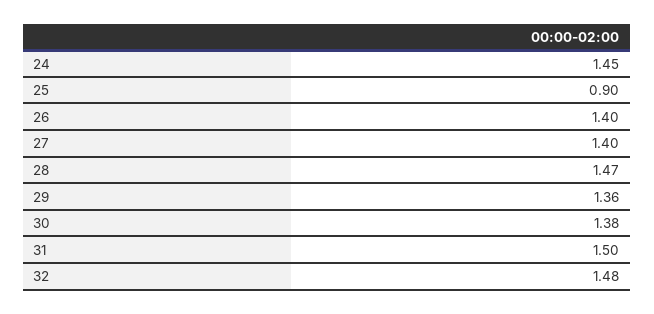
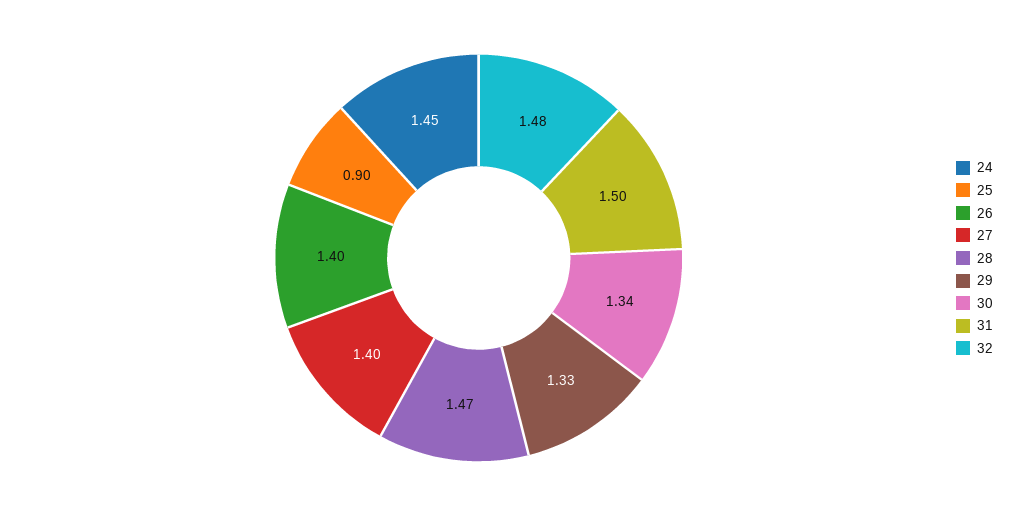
29: 1.36 -> 1.33
30: 1.38 -> 1.34

